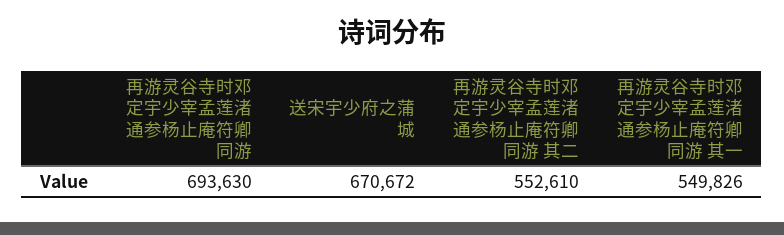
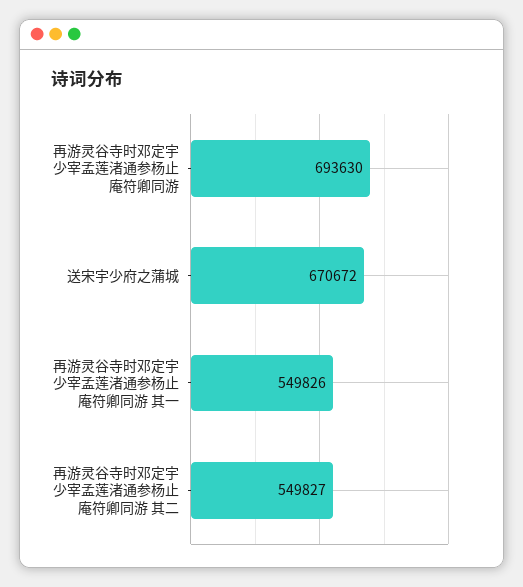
再游灵谷寺时邓定宇少宰孟莲渚通参杨止庵符卿同游 其二: 552610 -> 549827

